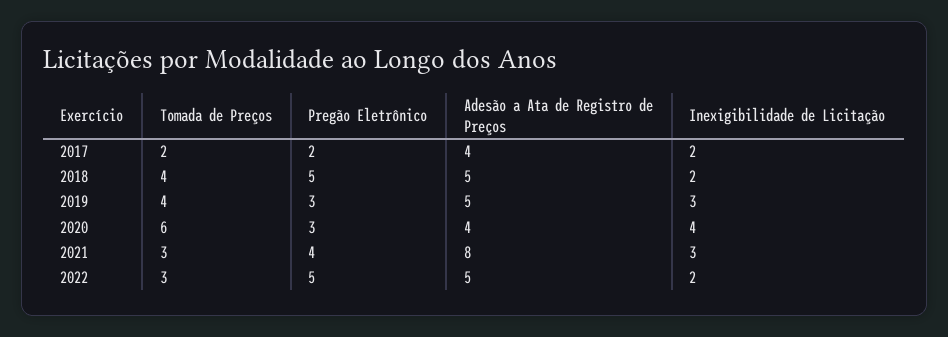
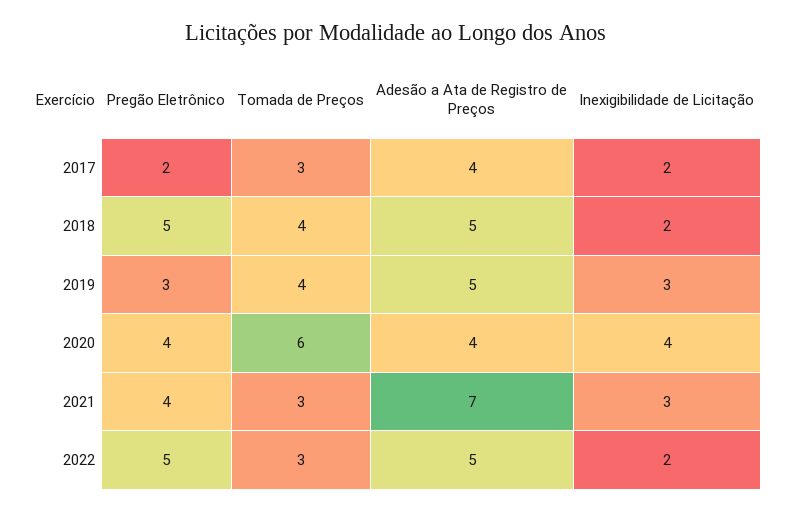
Tomada de Preços, 2017: 2 -> 3
Pregão Eletrônico, 2020: 3 -> 4
Adesão a Ata de Registro de Preços, 2021: 8 -> 7

